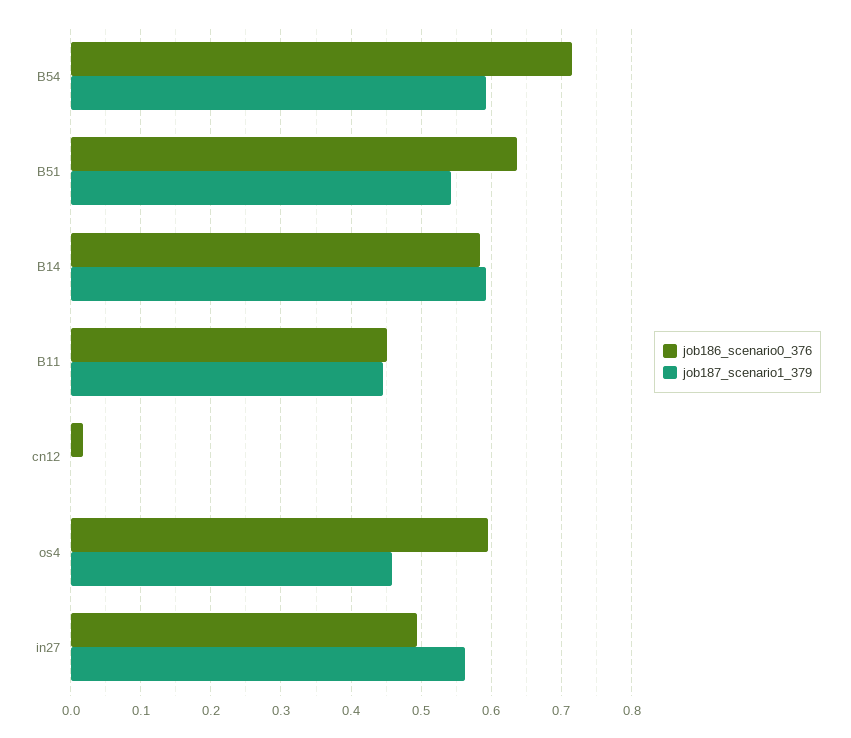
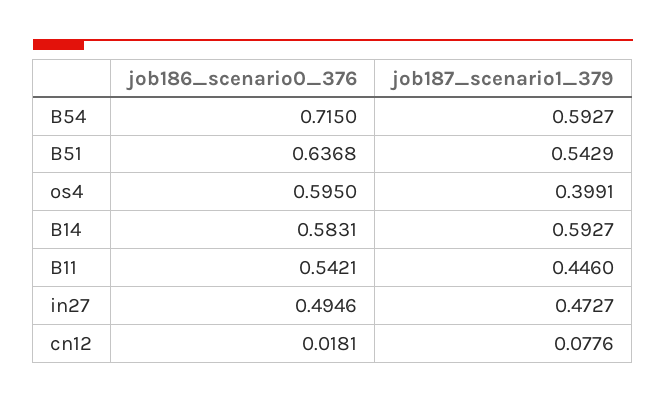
job186_scenario0_376, B11: 0.45 -> 0.5421
job187_scenario1_379, cn12: 0 -> 0.0776
job187_scenario1_379, os4: 0.46 -> 0.3991
job187_scenario1_379, in27: 0.56 -> 0.4727

